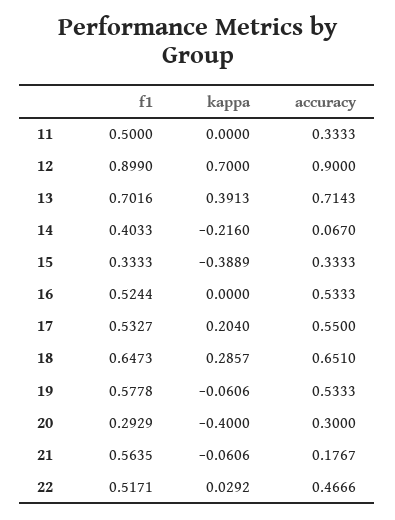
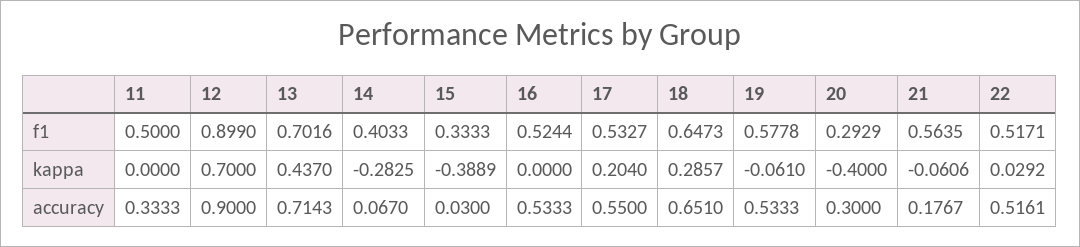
kappa, 13: 0.3913 -> 0.437
kappa, 14: -0.216 -> -0.2825
accuracy, 15: 0.3333 -> 0.03
kappa, 19: -0.0606 -> -0.061
accuracy, 22: 0.4666 -> 0.5161

